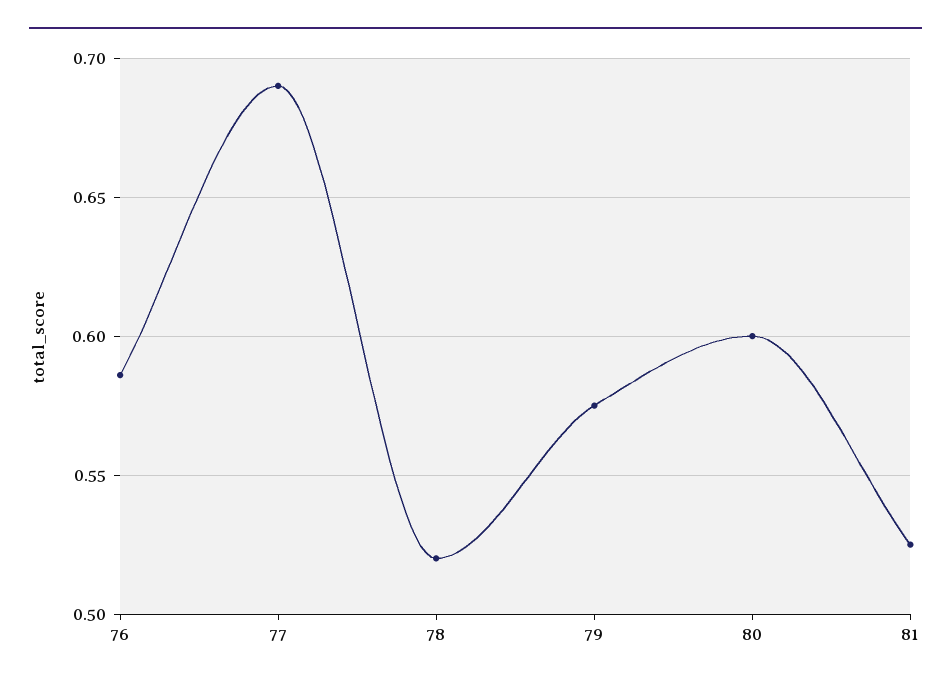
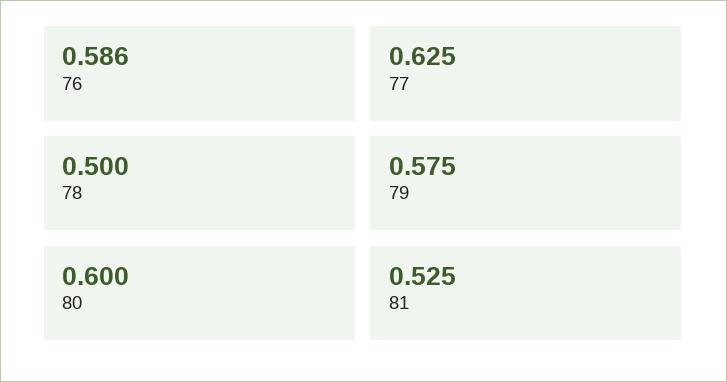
77: 0.69 -> 0.625
78: 0.52 -> 0.5

